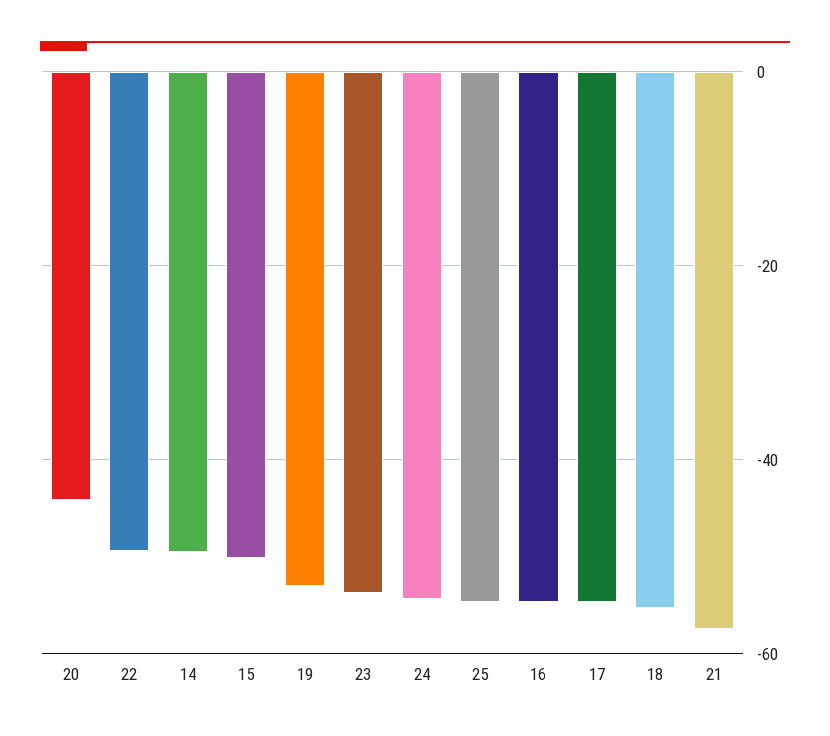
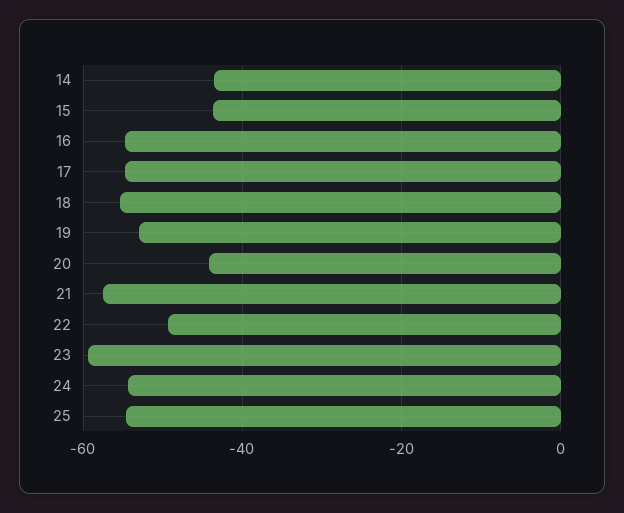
14: -50 -> -44
15: -50 -> -44
23: -54 -> -60

